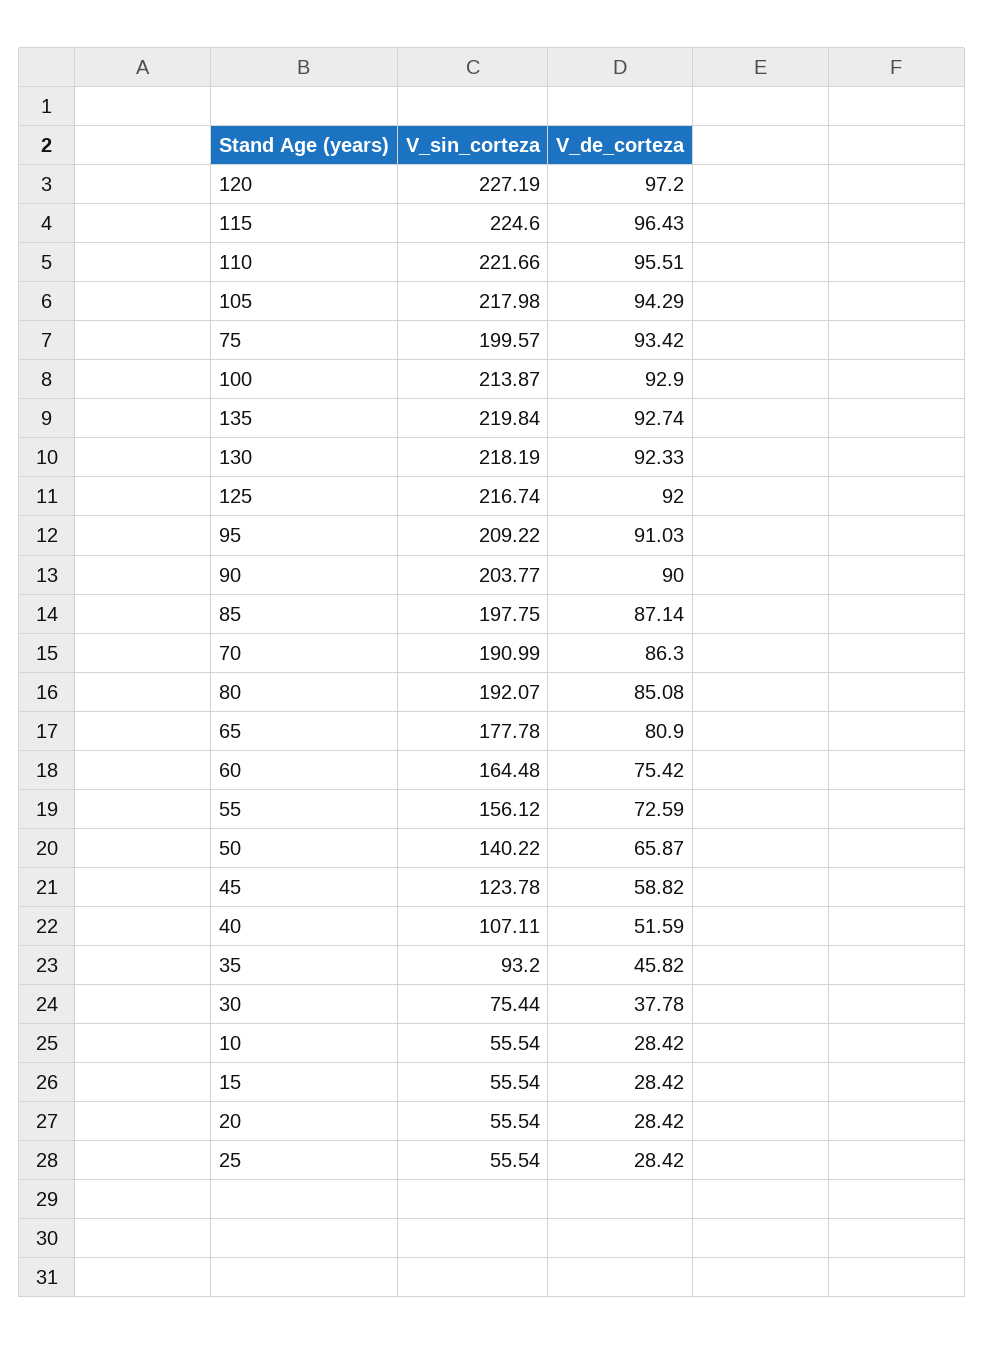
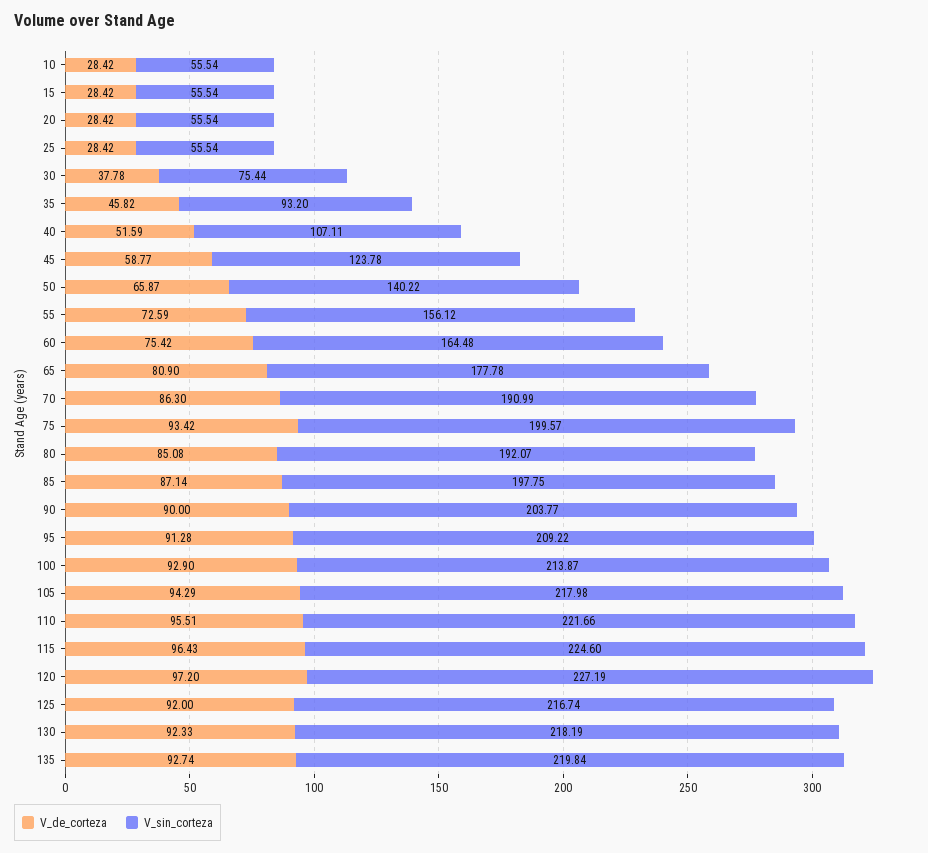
V_de_corteza, 95: 91.03 -> 91.28
V_de_corteza, 45: 58.82 -> 58.77

